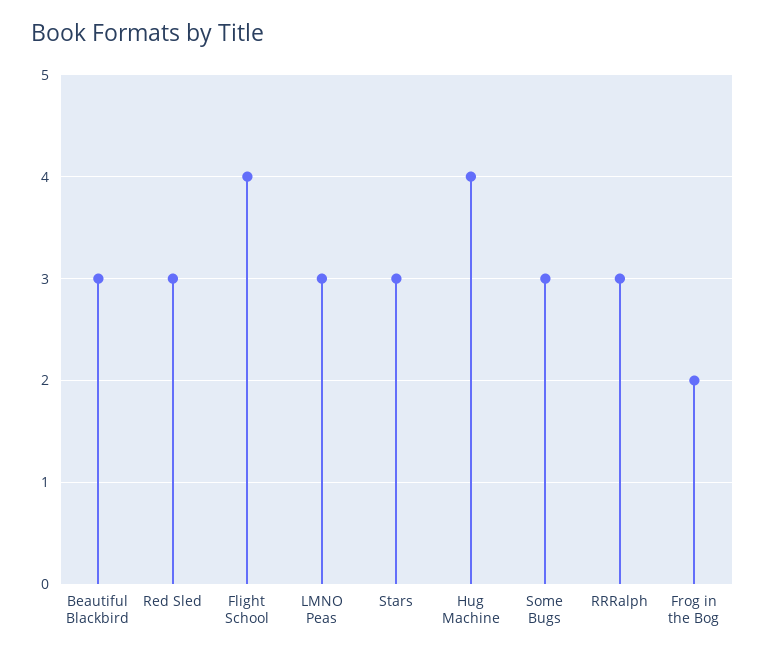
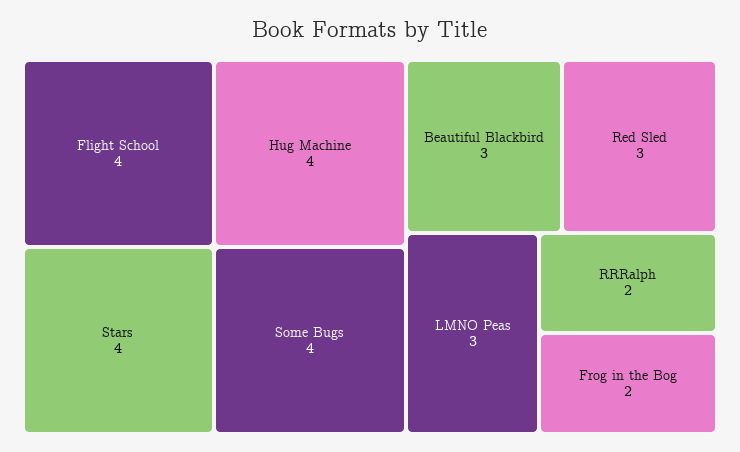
Stars: 3 -> 4
Some Bugs: 3 -> 4
RRRalph: 3 -> 2

